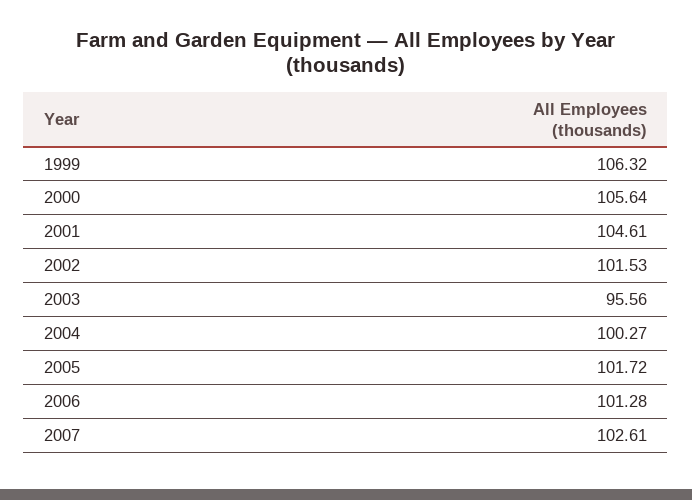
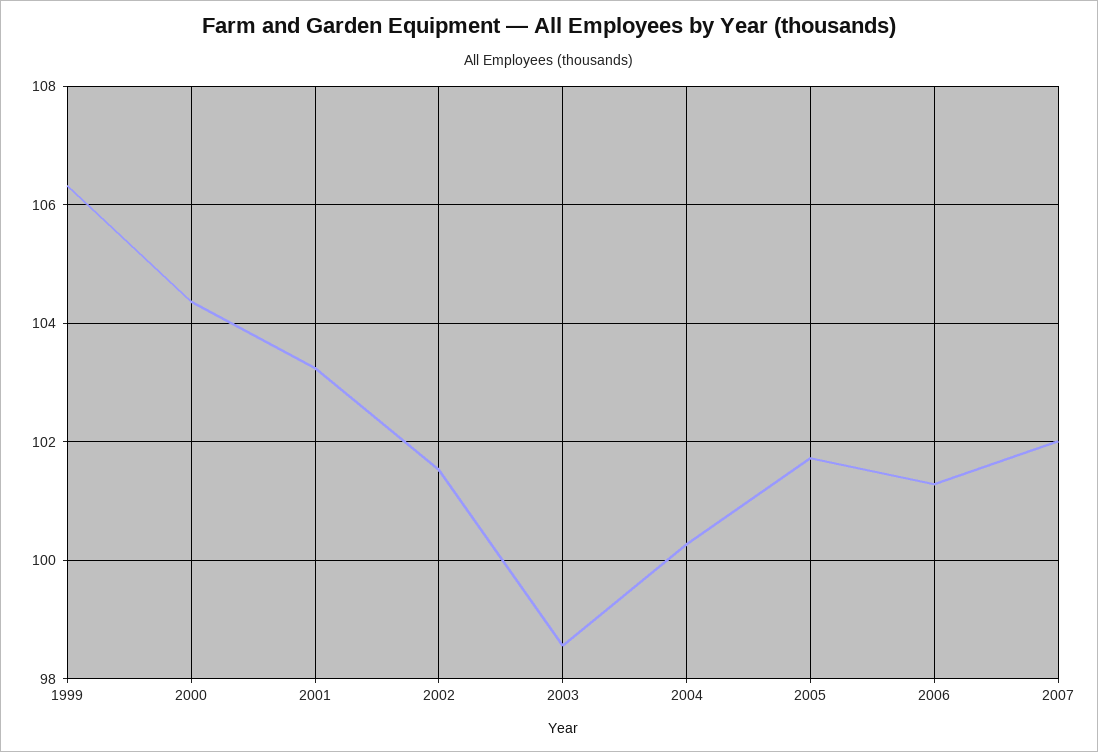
2000: 105.64 -> 104.4
2001: 104.61 -> 103.2
2003: 95.56 -> 98.6
2007: 102.61 -> 102

